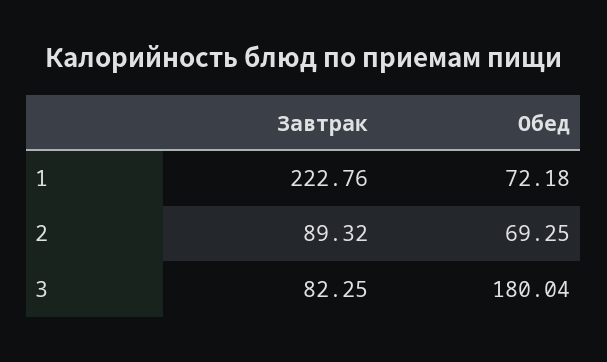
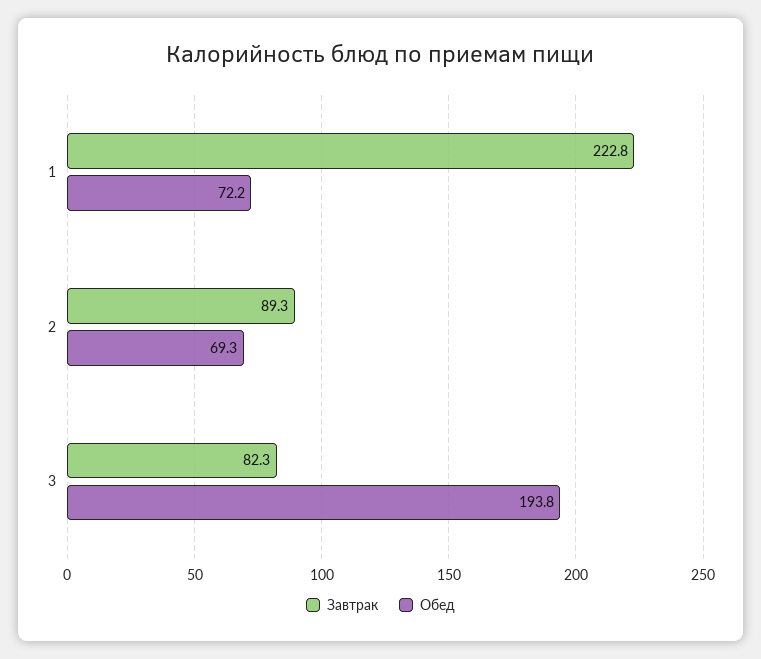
Обед, 3: 180.04 -> 193.8

